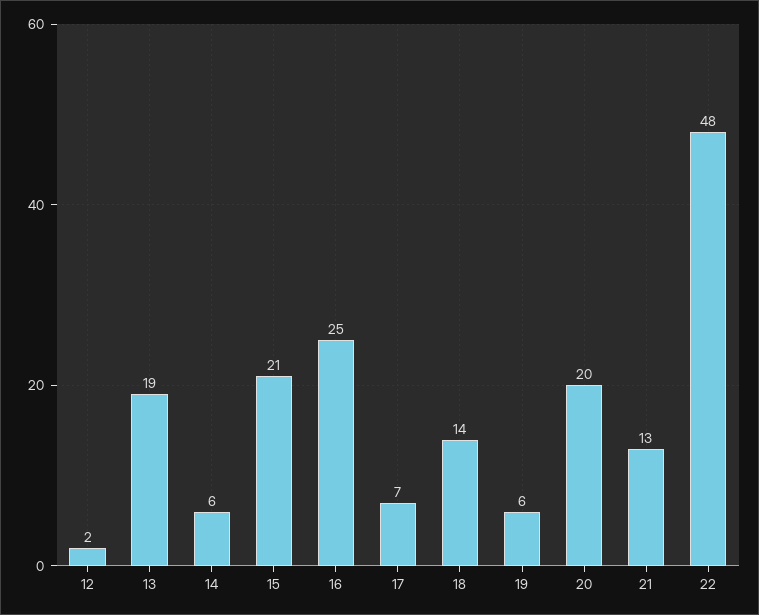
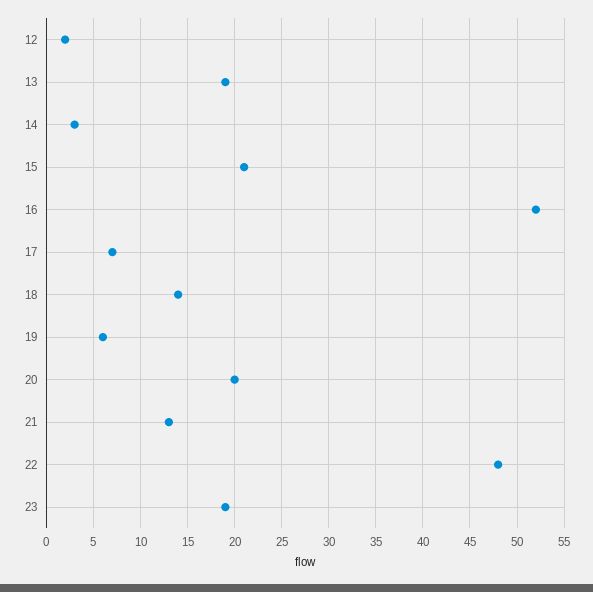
14: 6 -> 3
16: 25 -> 52
23: none -> 19

